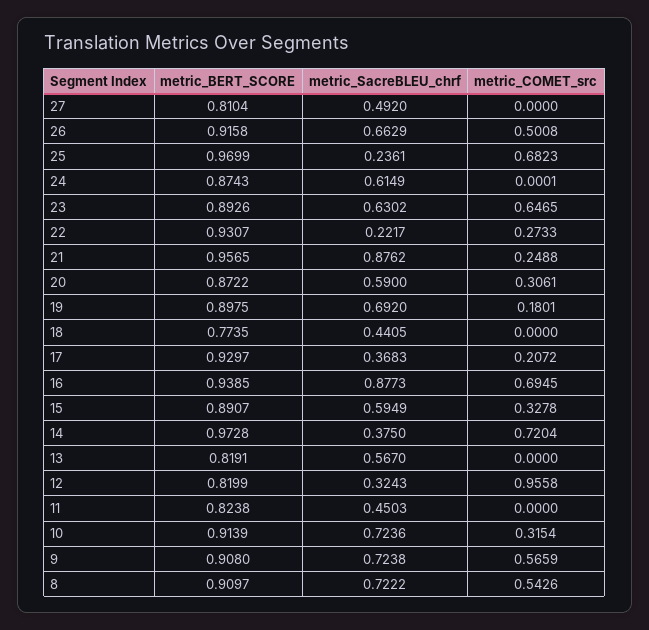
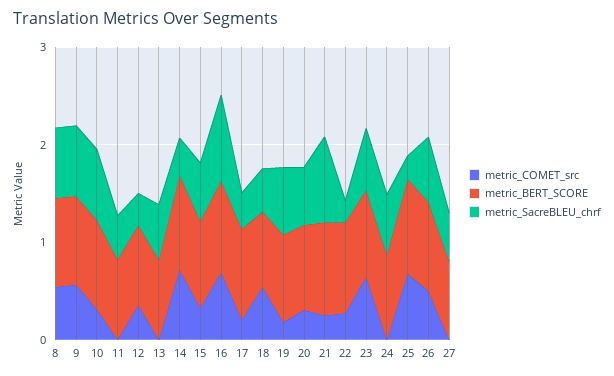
metric_COMET_src, 18: 0 -> 0.6
metric_COMET_src, 12: 0.9558 -> 0.4

